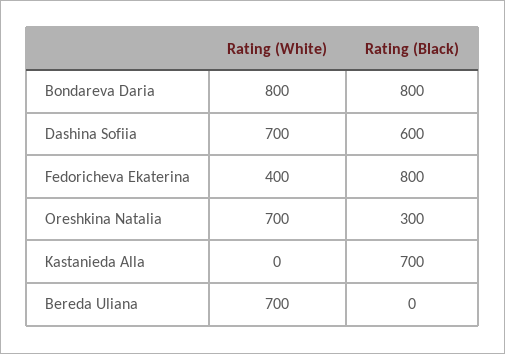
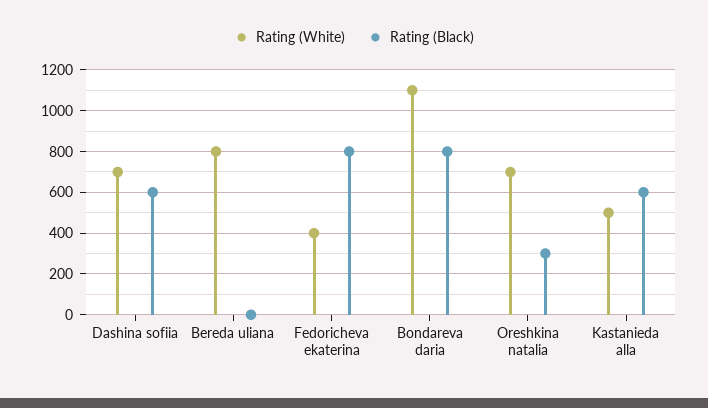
Rating (White), Bondareva Daria: 800 -> 1100
Rating (White), Kastanieda Alla: 0 -> 500
Rating (Black), Kastanieda Alla: 700 -> 600
Rating (White), Bereda Uliana: 700 -> 800

